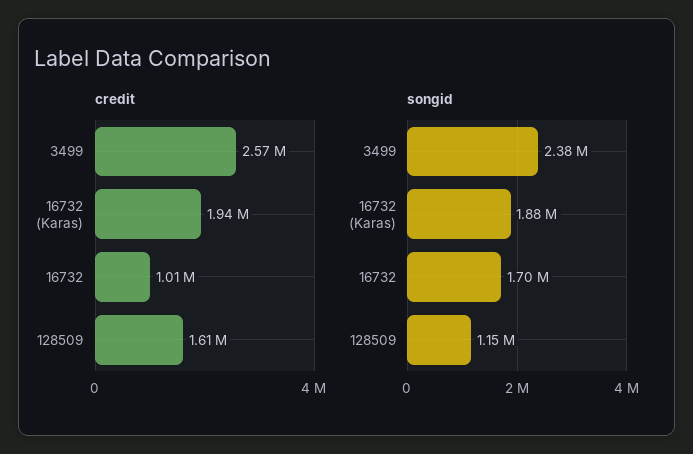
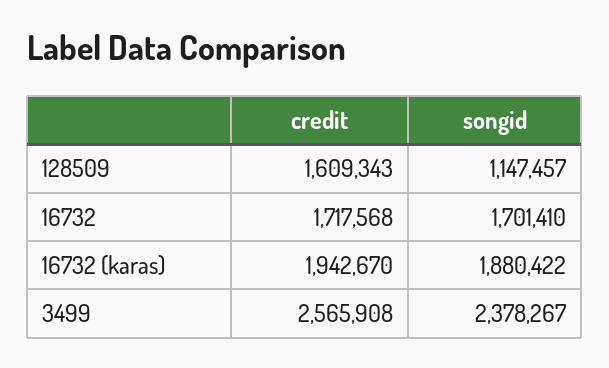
credit, 16732: 1010000 -> 1717568

